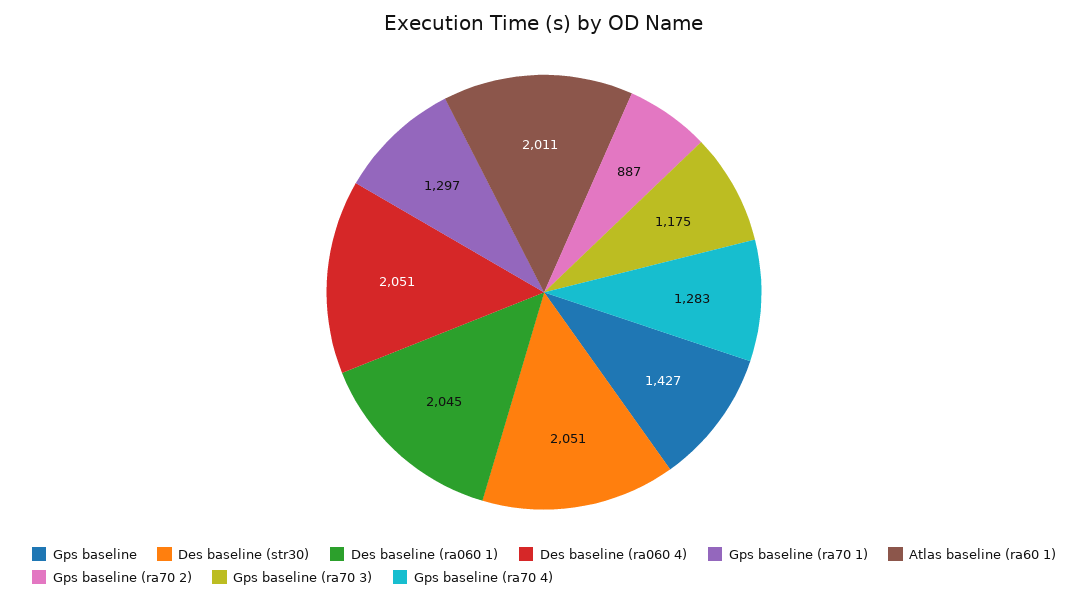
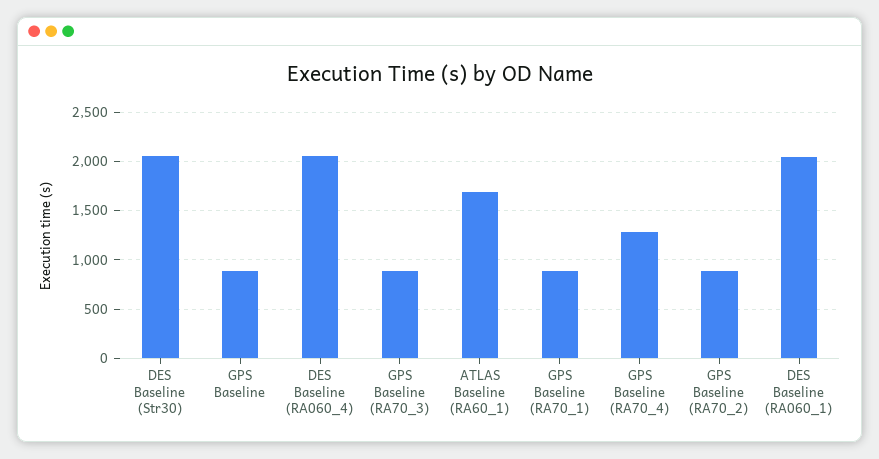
Gps baseline: 1427 -> 900
Gps baseline (ra70 1): 1297 -> 900
Atlas baseline (ra60 1): 2011 -> 1700
Gps baseline (ra70 3): 1175 -> 900

